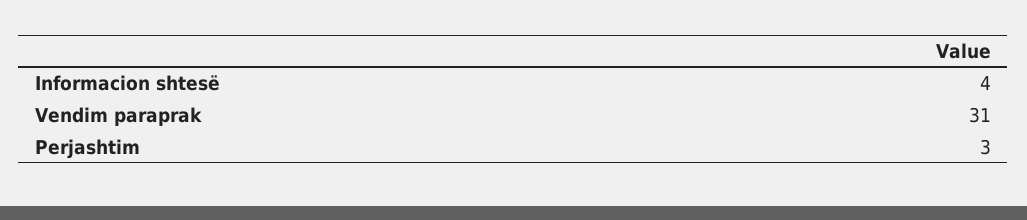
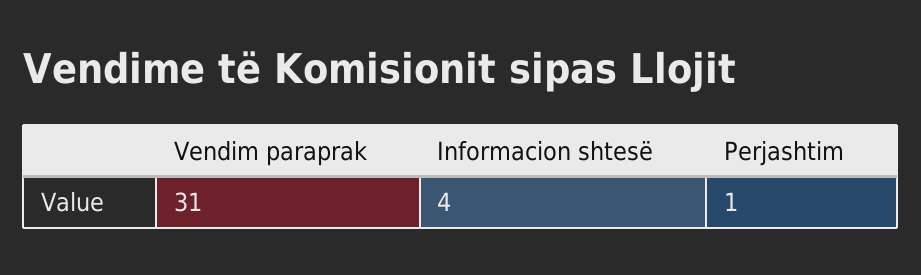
Perjashtim: 3 -> 1

